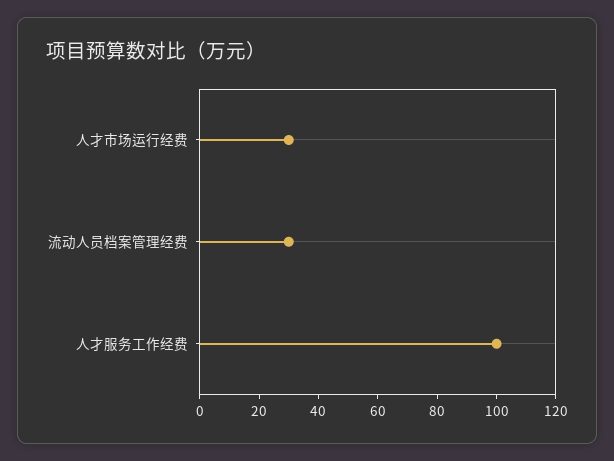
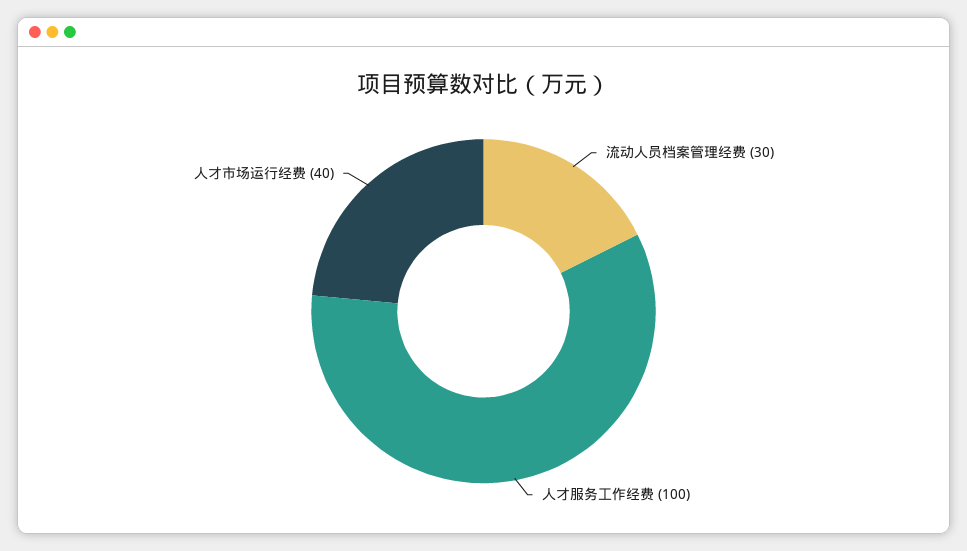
人才市场运行经费: 30 -> 40

